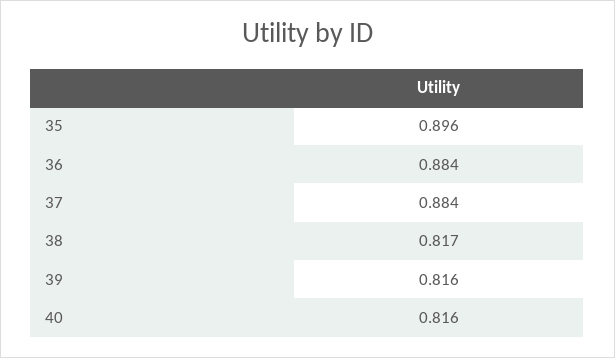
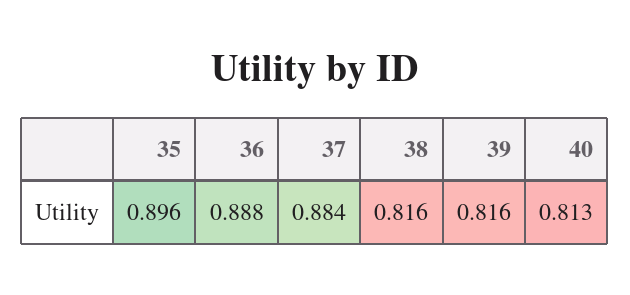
36: 0.884 -> 0.888
38: 0.817 -> 0.816
40: 0.816 -> 0.813

